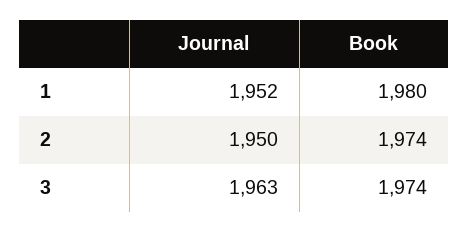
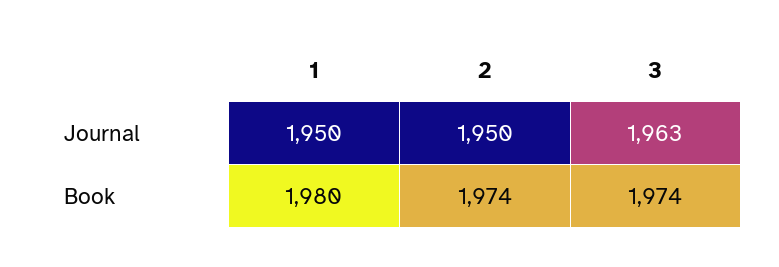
Journal, 1: 1952 -> 1950

